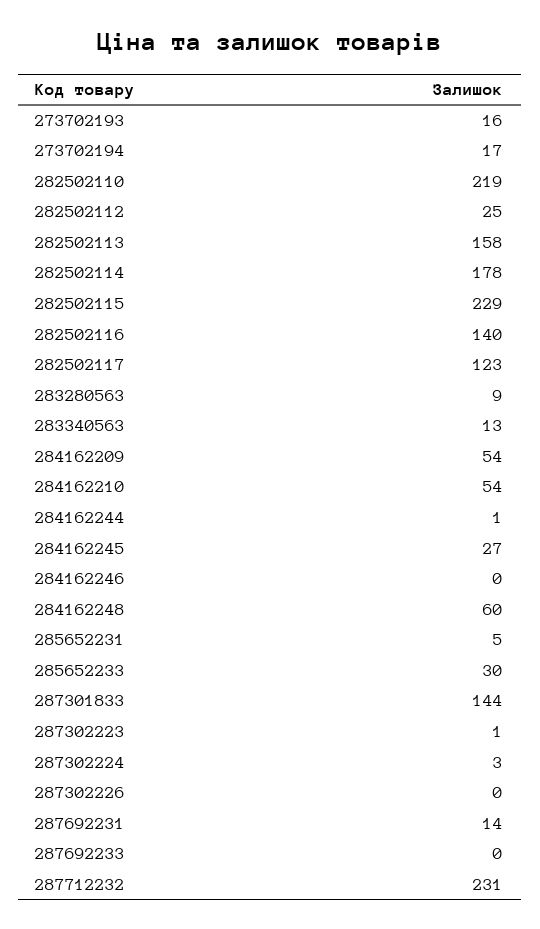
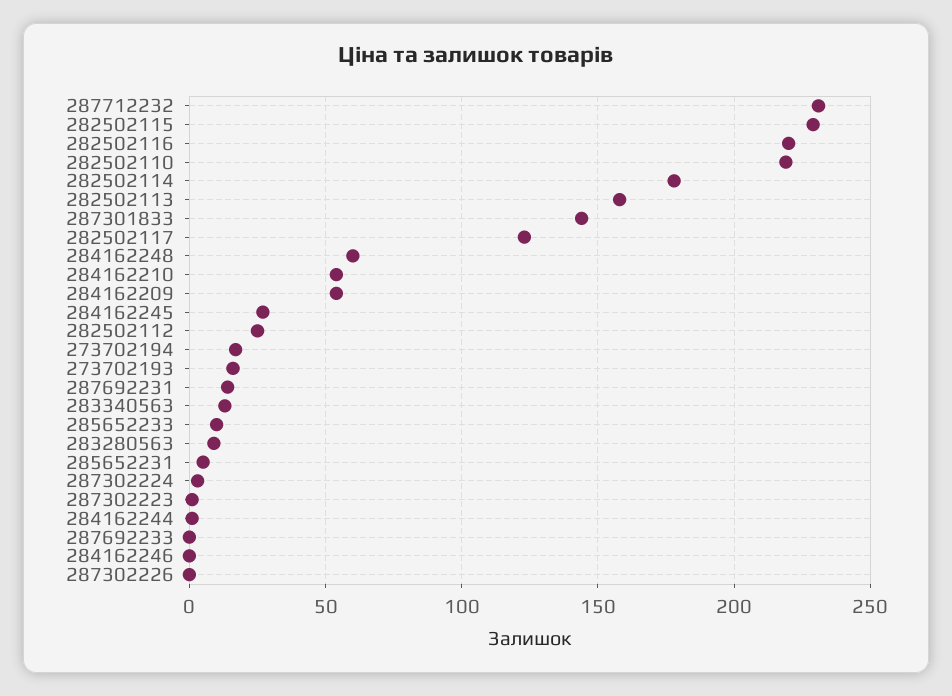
282502116: 140 -> 220
285652233: 30 -> 10

